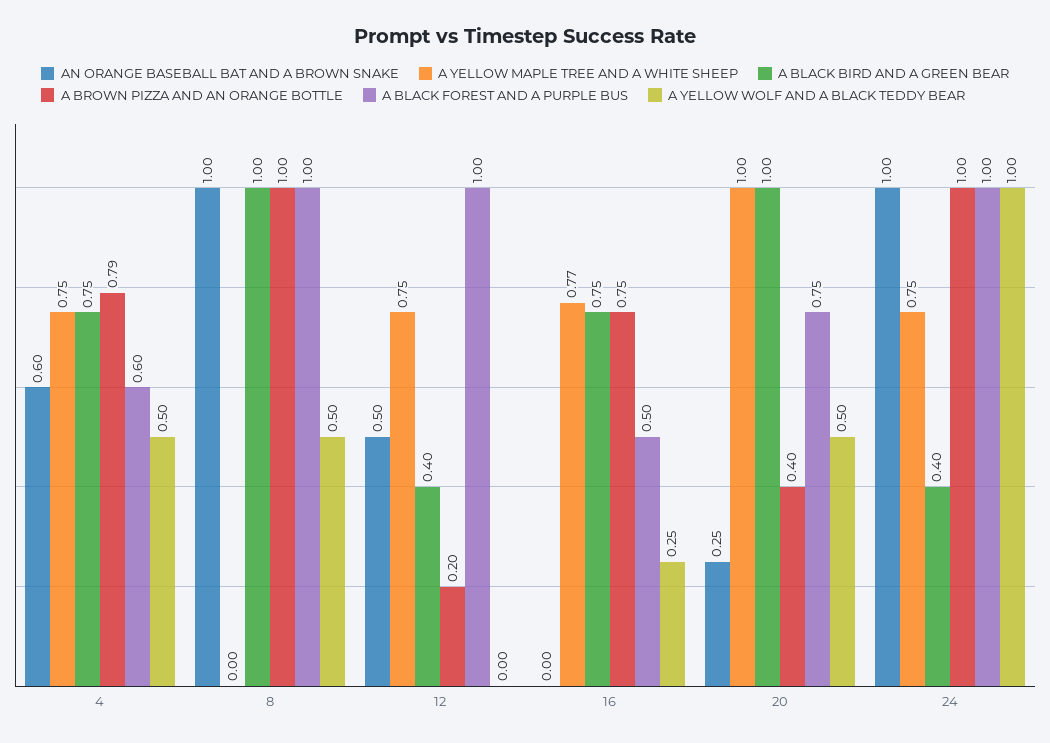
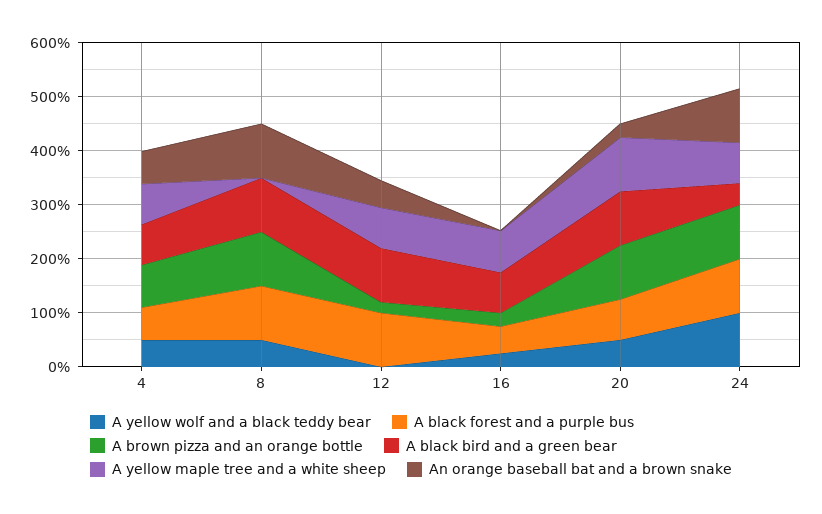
A BLACK BIRD AND A GREEN BEAR, 12: 0.4 -> 1
A BROWN PIZZA AND AN ORANGE BOTTLE, 16: 0.75 -> 0.2
A BROWN PIZZA AND AN ORANGE BOTTLE, 20: 0.4 -> 1

